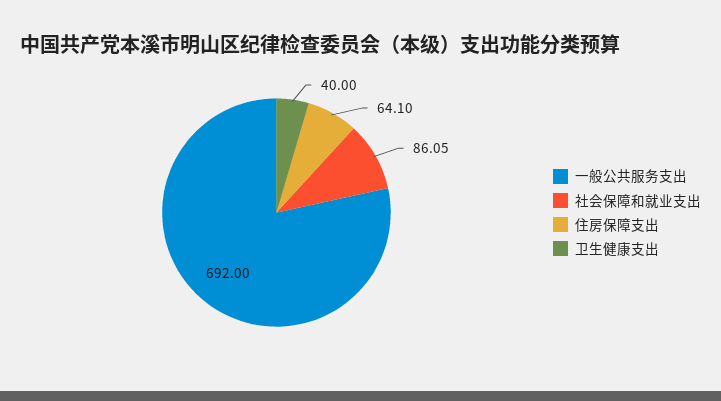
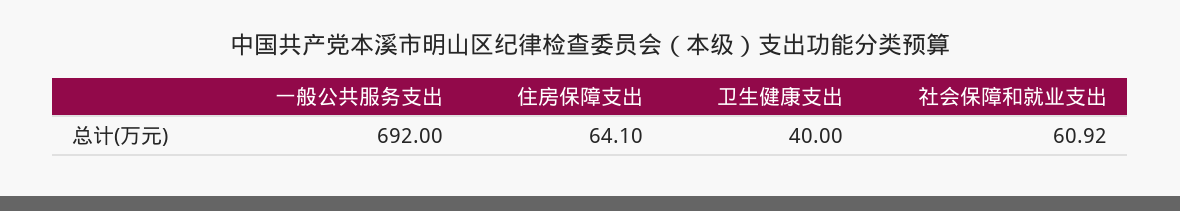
社会保障和就业支出: 86.05 -> 60.92

